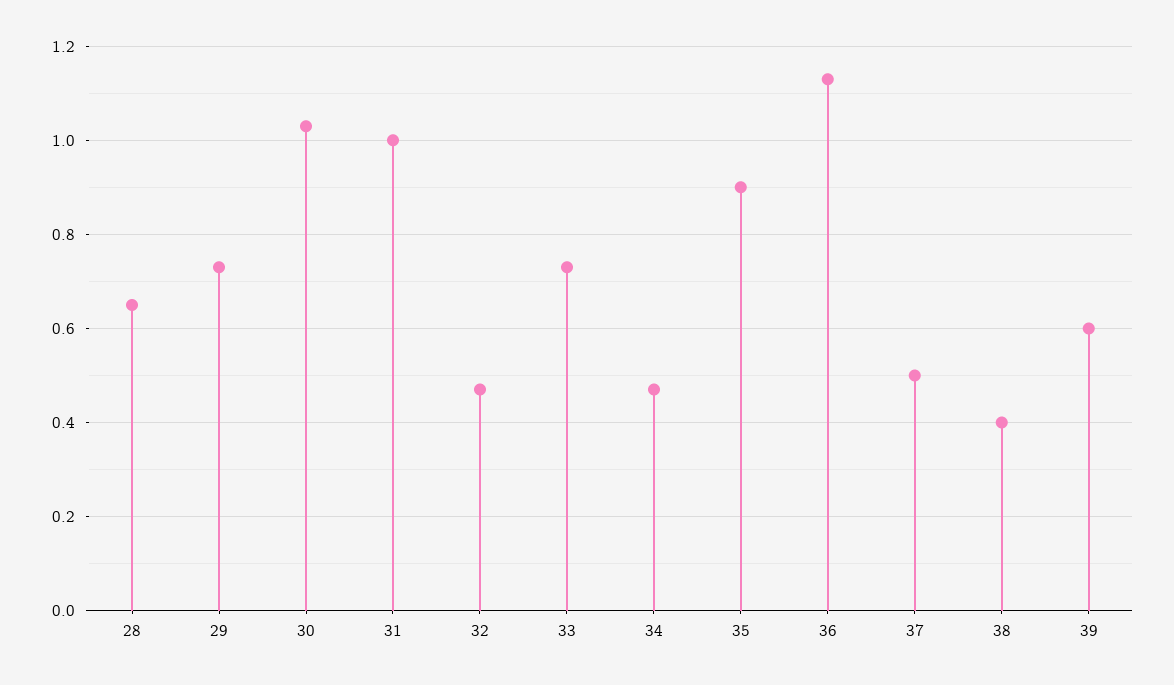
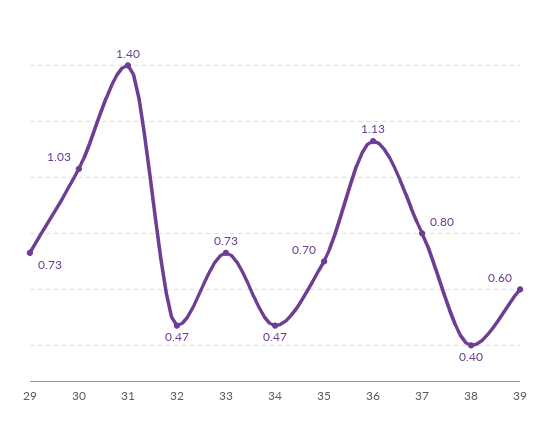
28: 0.65 -> none
31: 1 -> 1.4
35: 0.9 -> 0.7
37: 0.5 -> 0.8

